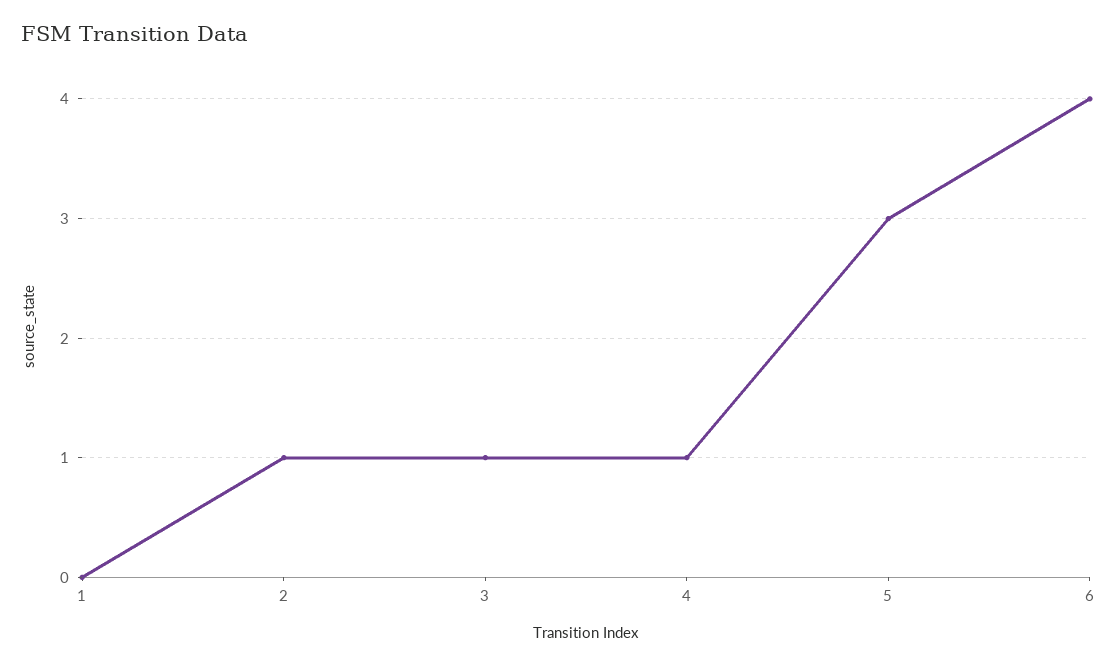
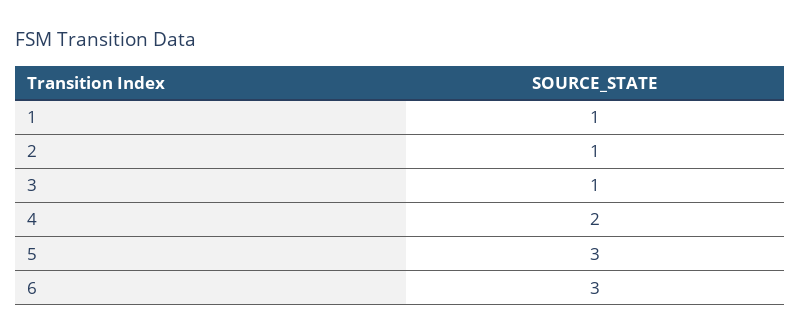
1: 0 -> 1
4: 1 -> 2
6: 4 -> 3

